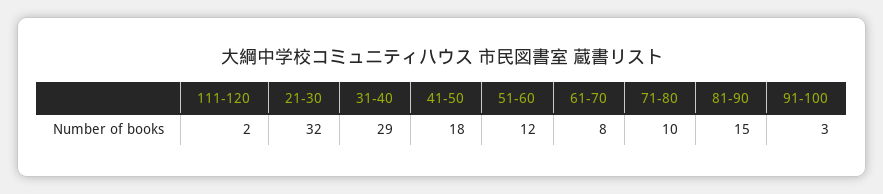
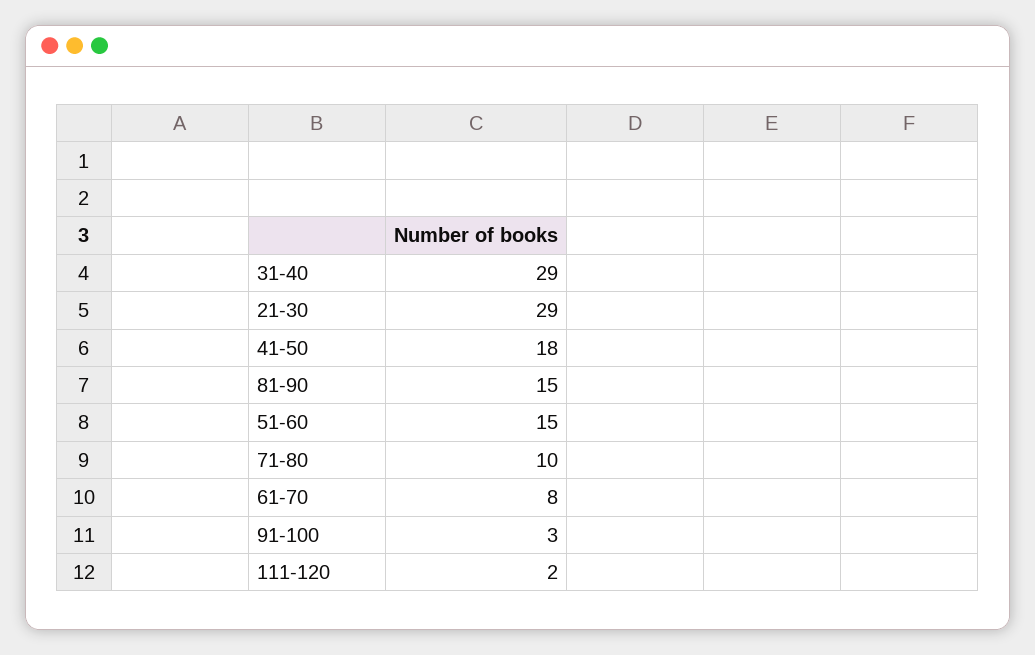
21-30: 32 -> 29
51-60: 12 -> 15

